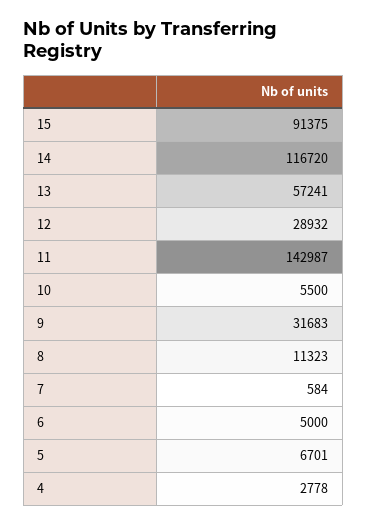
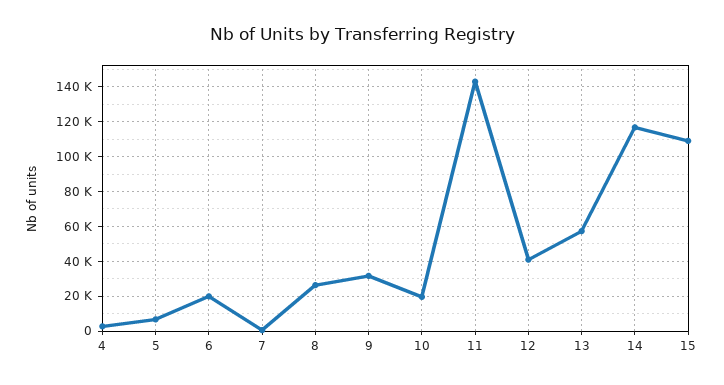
15: 91375 -> 110000
12: 28932 -> 40000
10: 5500 -> 20000
8: 11323 -> 25000
6: 5000 -> 20000

